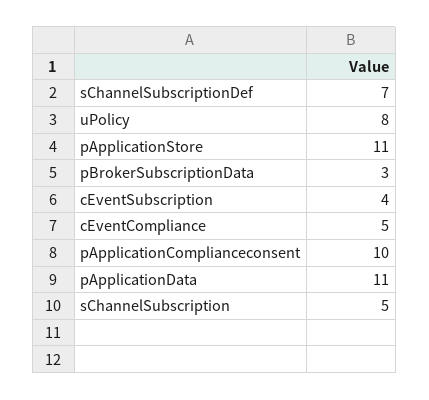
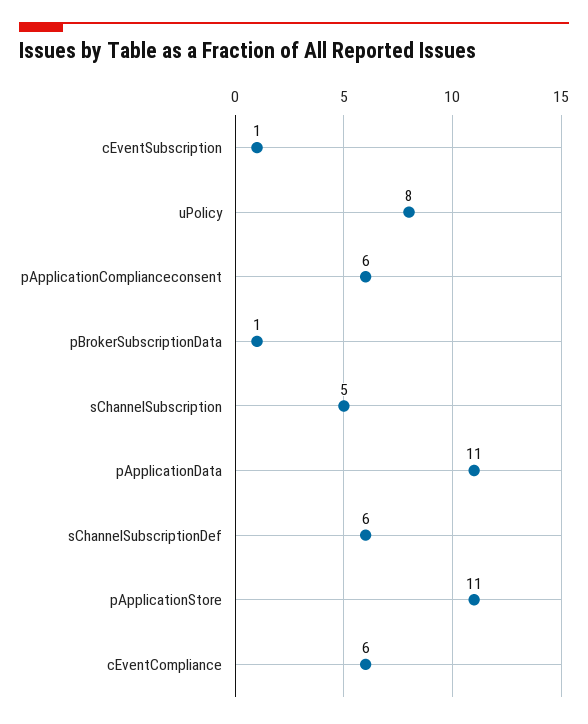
sChannelSubscriptionDef: 7 -> 6
pBrokerSubscriptionData: 3 -> 1
cEventSubscription: 4 -> 1
cEventCompliance: 5 -> 6
pApplicationComplianceconsent: 10 -> 6

